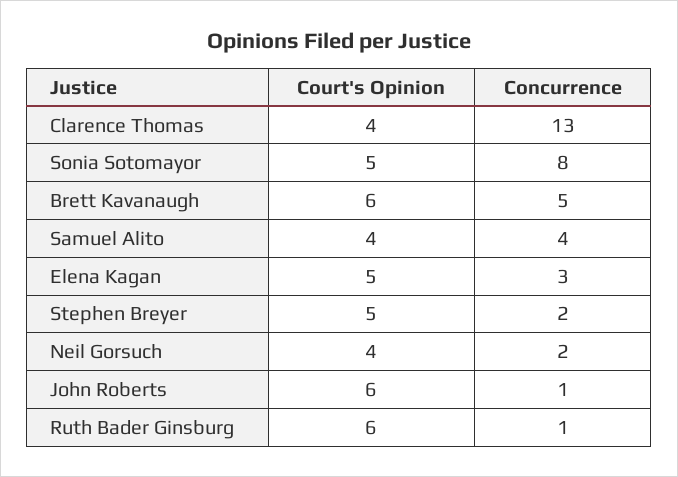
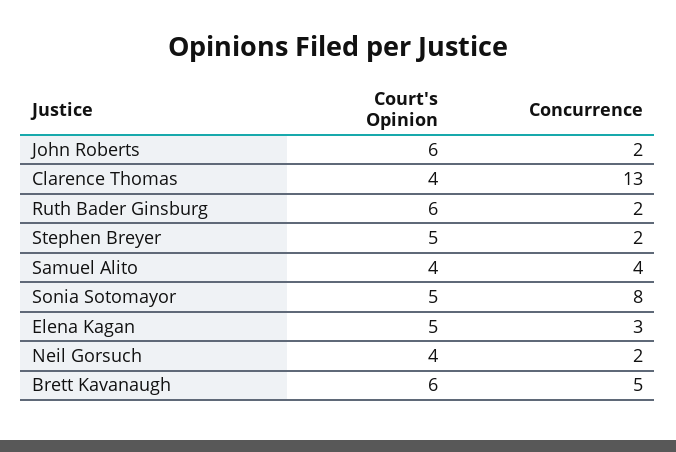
Concurrence, John Roberts: 1 -> 2
Concurrence, Ruth Bader Ginsburg: 1 -> 2

